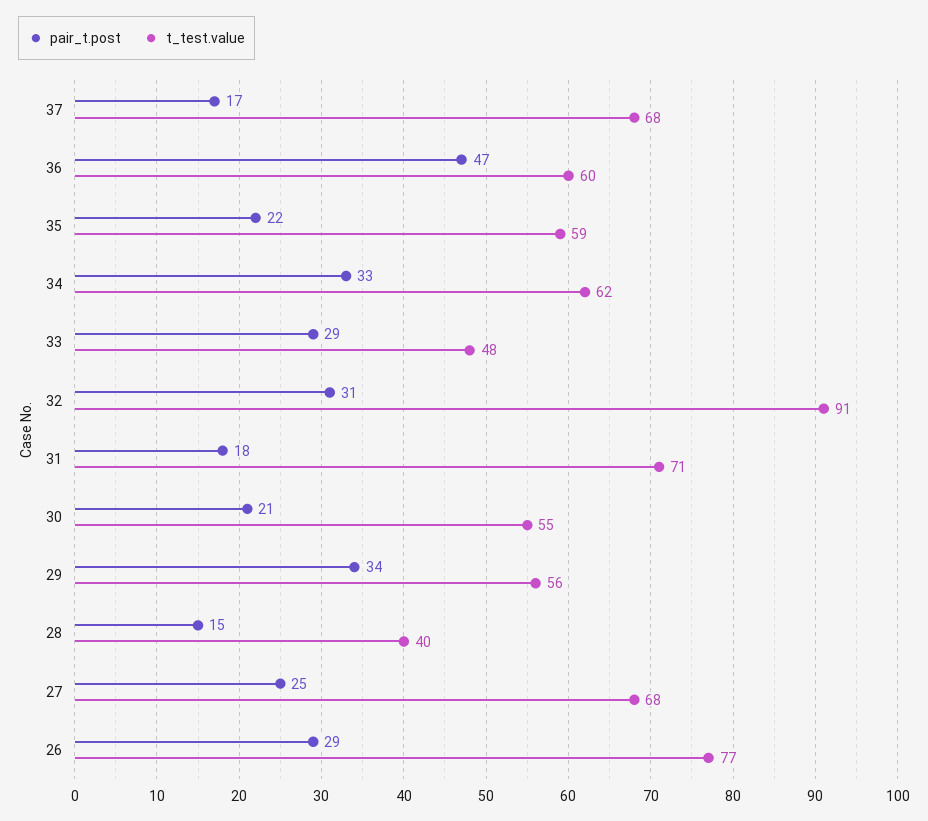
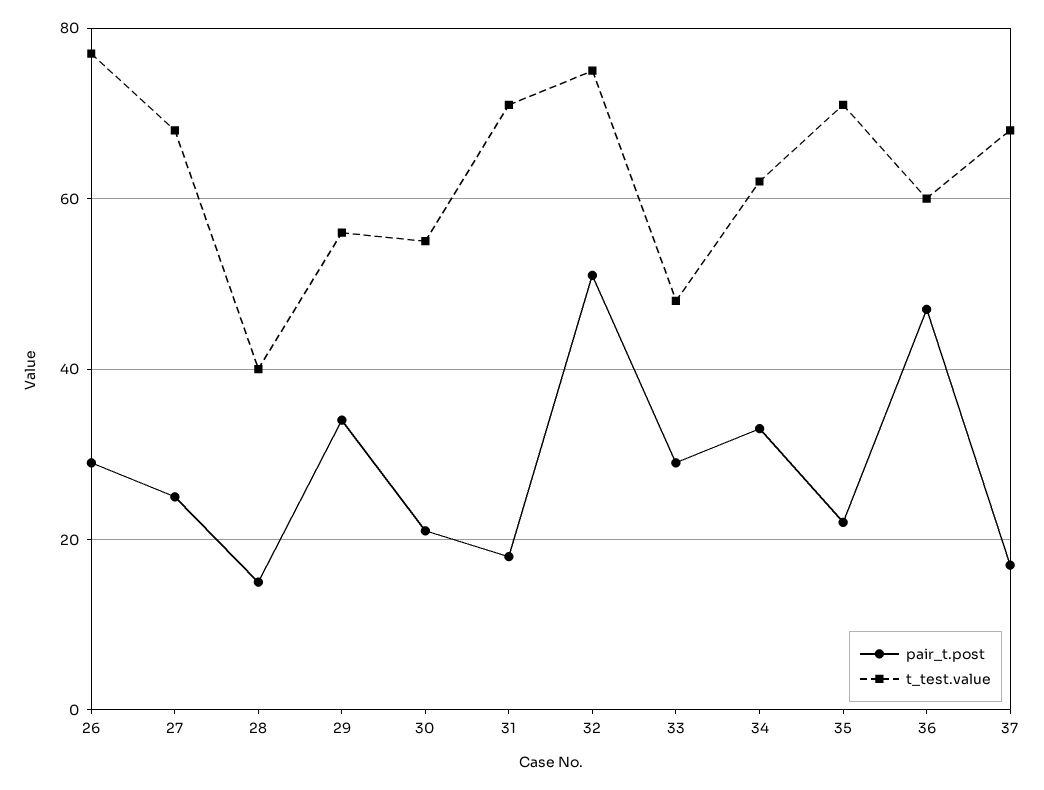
t_test.value, 35: 59 -> 70
pair_t.post, 32: 31 -> 50
t_test.value, 32: 91 -> 75

